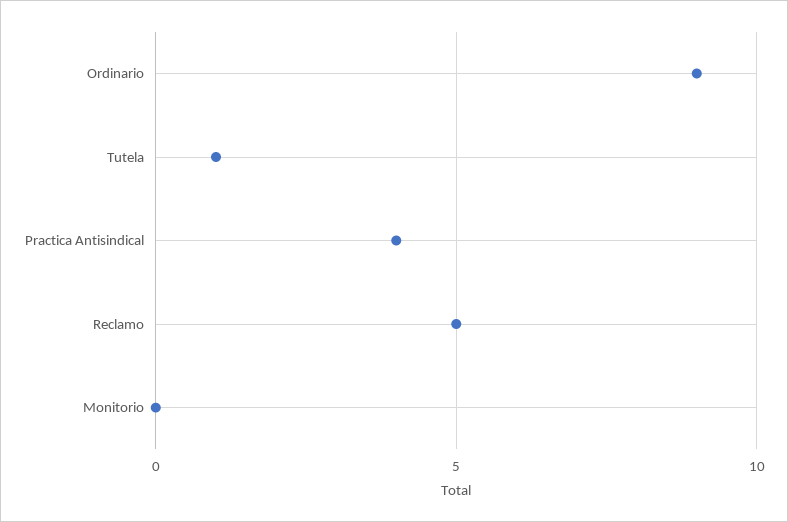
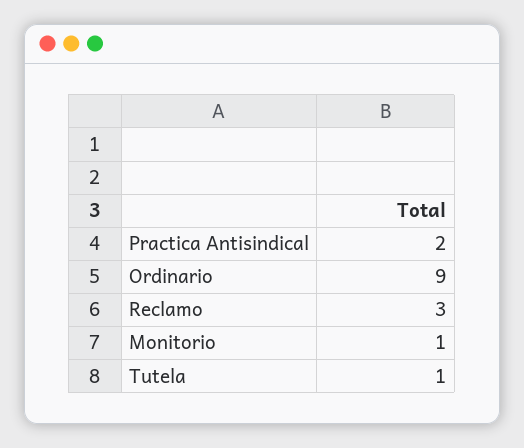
Practica Antisindical: 4 -> 2
Reclamo: 5 -> 3
Monitorio: 0 -> 1

